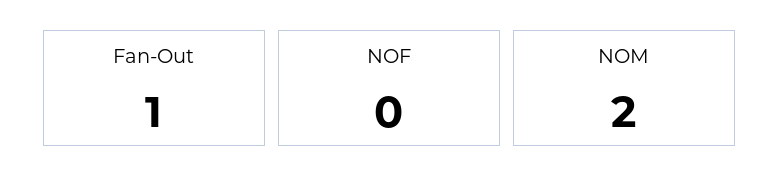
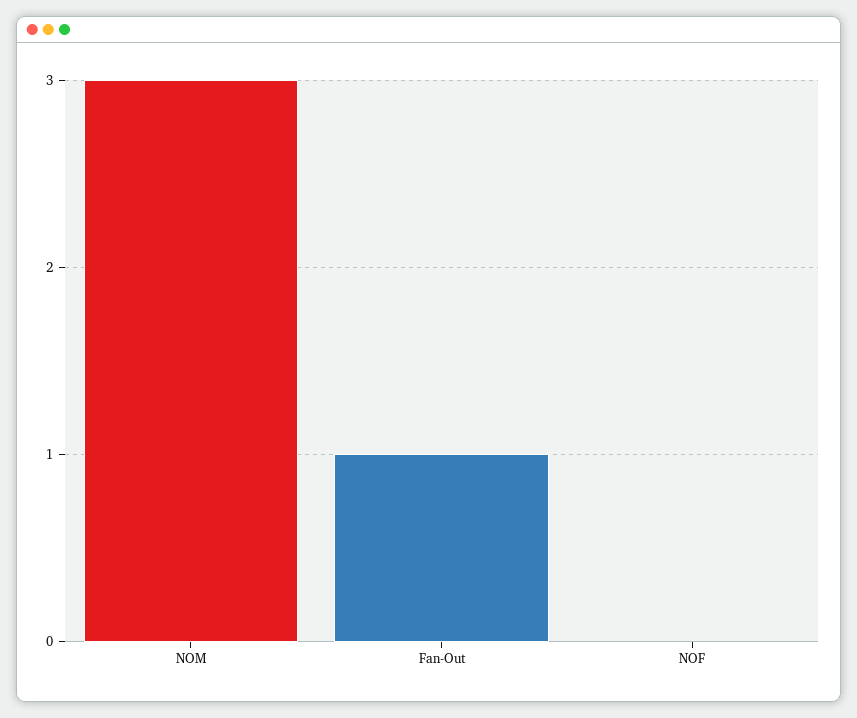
NOM: 2 -> 3

